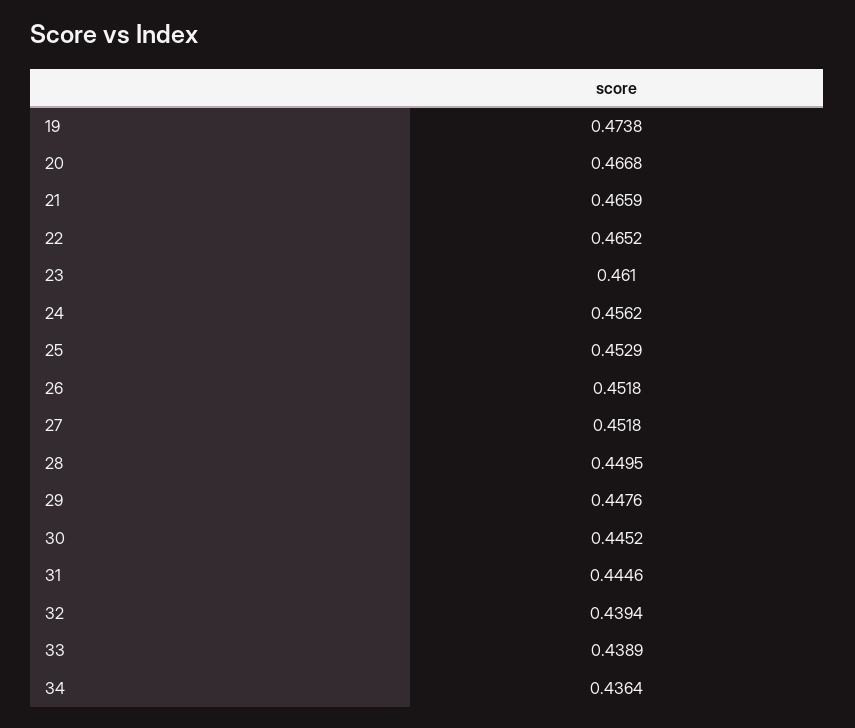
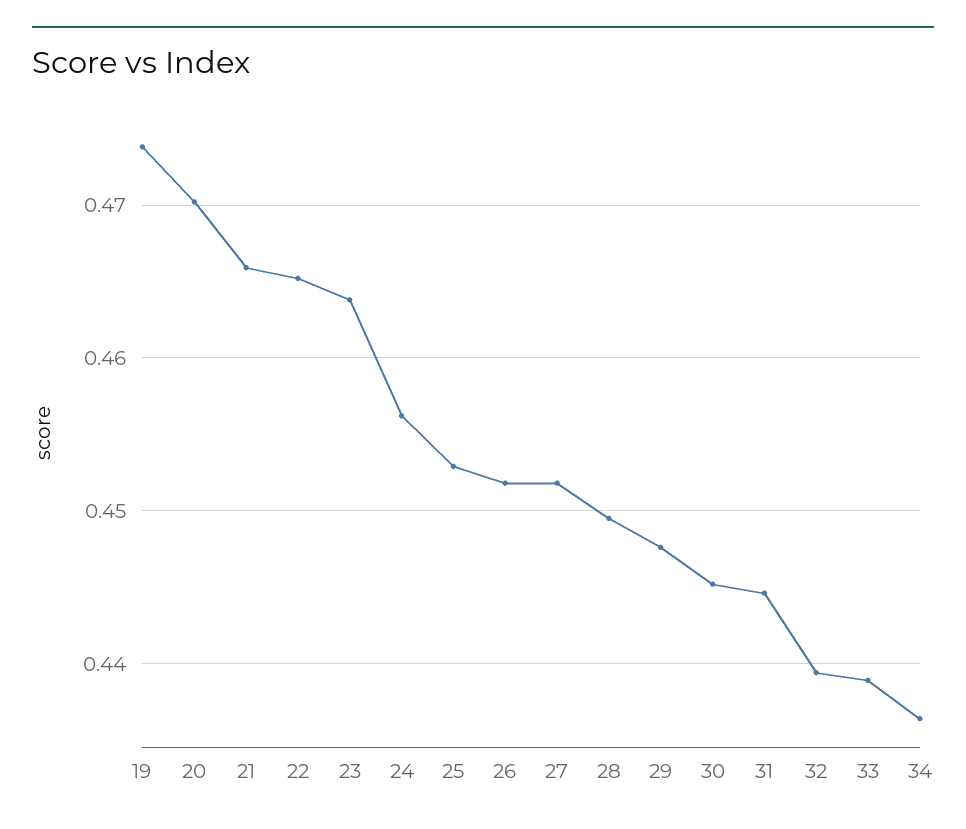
20: 0.4668 -> 0.47
23: 0.461 -> 0.464

